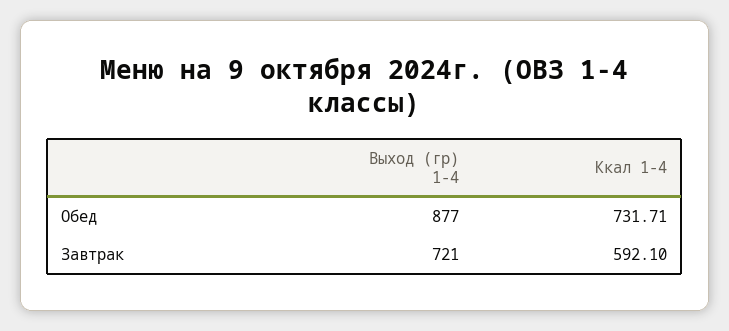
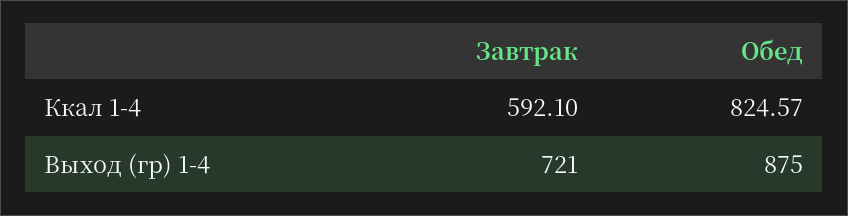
Выход (гр) 1-4, Обед: 877 -> 875
Ккал 1-4, Обед: 731.71 -> 824.57

